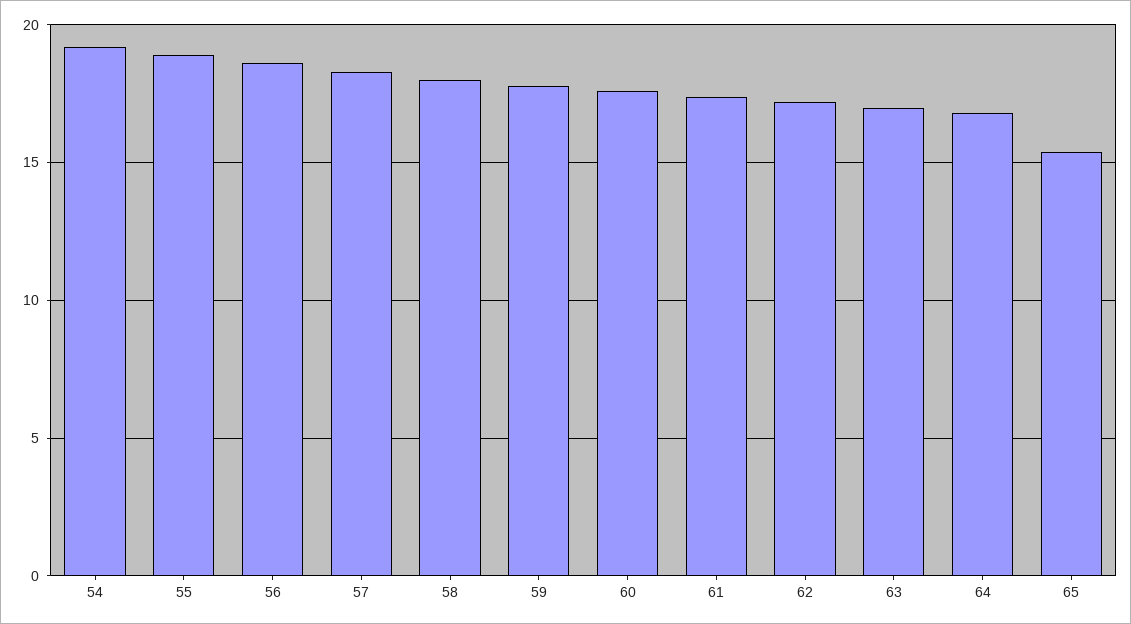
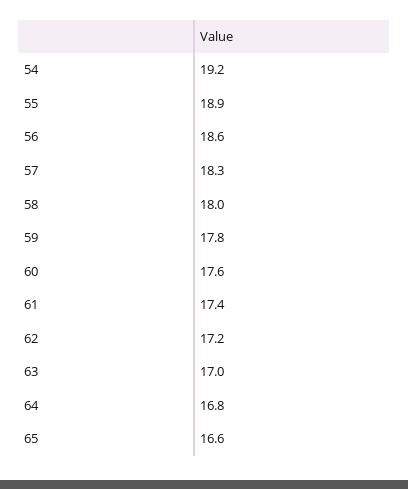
65: 15.5 -> 16.6

